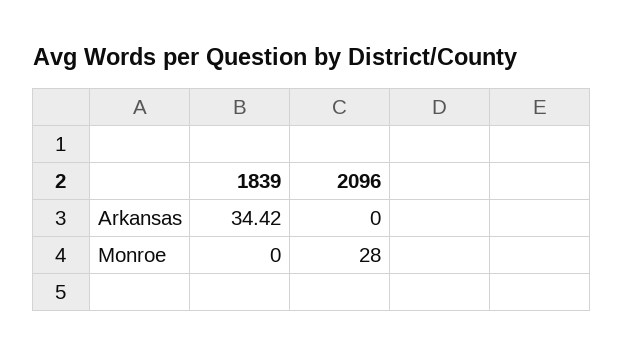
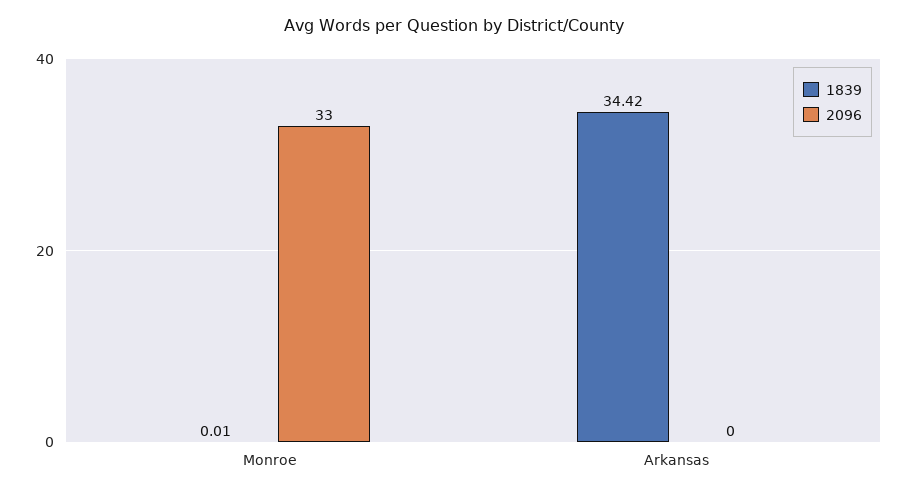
1839, Monroe: 0 -> 0.01
2096, Monroe: 28 -> 33

